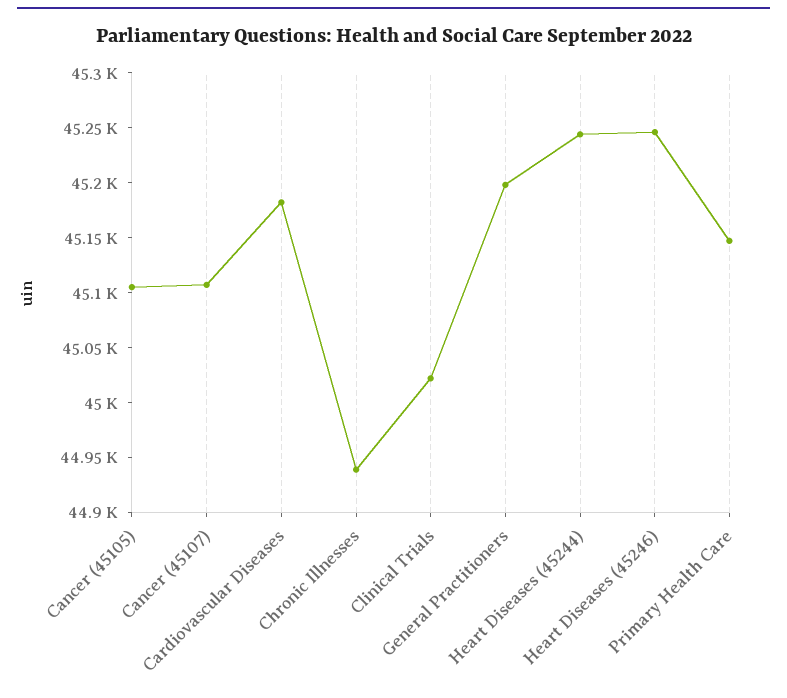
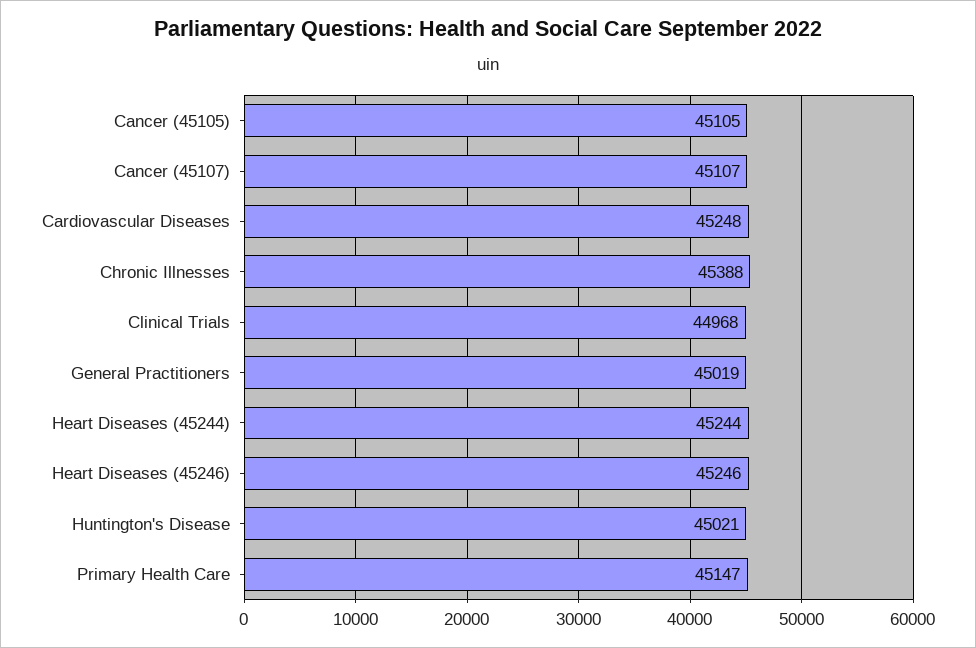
Cardiovascular Diseases: 45180 -> 45248
Chronic Illnesses: 44940 -> 45388
Clinical Trials: 45020 -> 44968
General Practitioners: 45200 -> 45019
Huntington's Disease: none -> 45021

